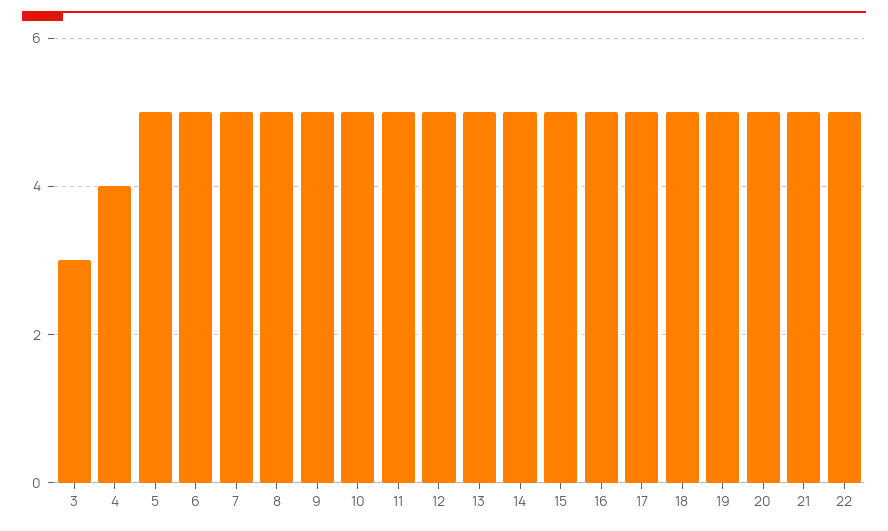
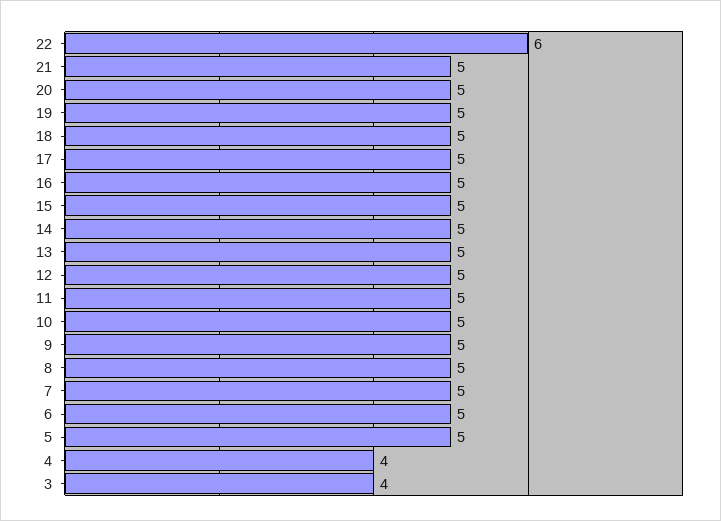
3: 3 -> 4
22: 5 -> 6

